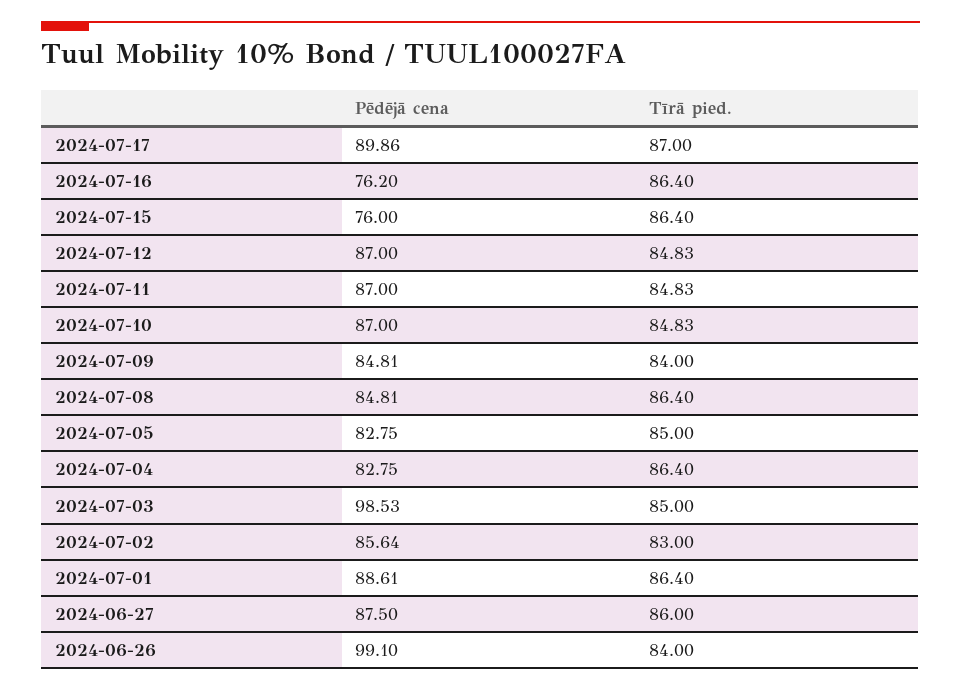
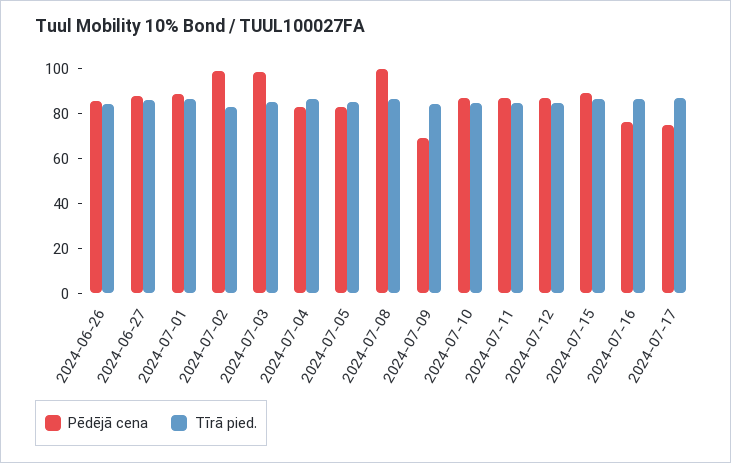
Pēdējā cena, 2024-07-17: 89.86 -> 75
Pēdējā cena, 2024-07-15: 76 -> 90
Pēdējā cena, 2024-07-09: 84.81 -> 70
Pēdējā cena, 2024-07-08: 84.81 -> 100
Pēdējā cena, 2024-07-02: 85.64 -> 100
Pēdējā cena, 2024-06-26: 99.1 -> 85

